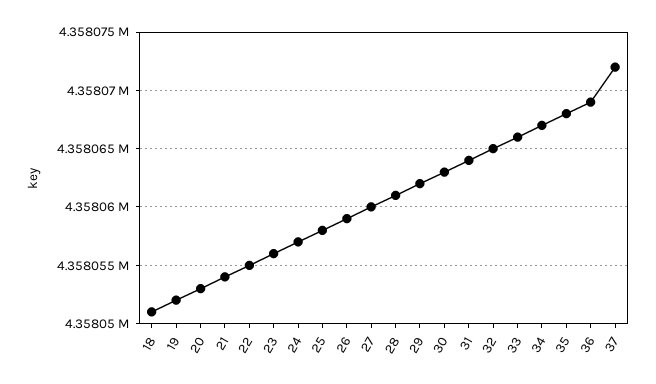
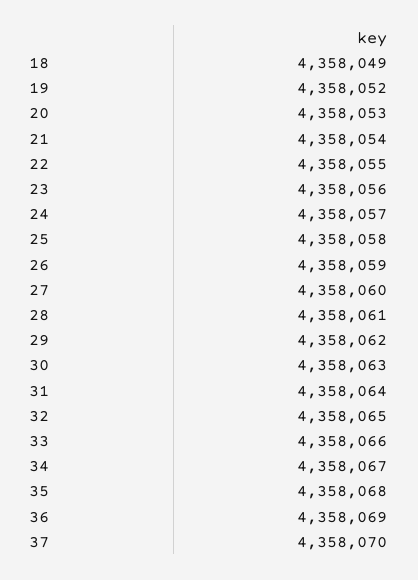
18: 4358051 -> 4358049
37: 4358072 -> 4358070

